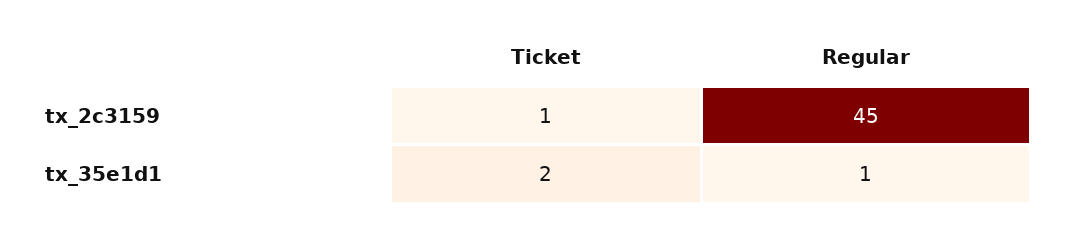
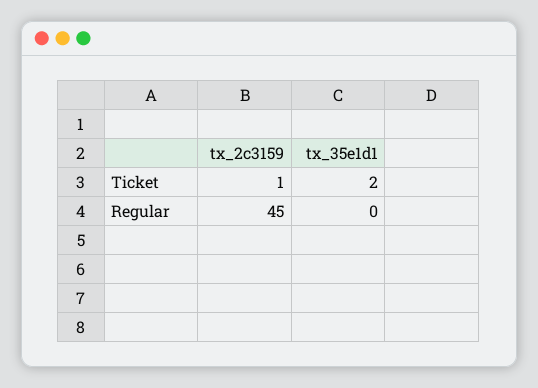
Regular, tx_35e1d1: 1 -> 0

